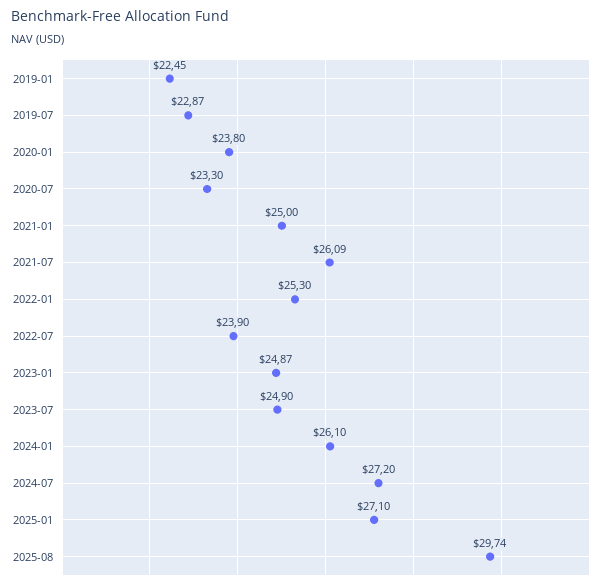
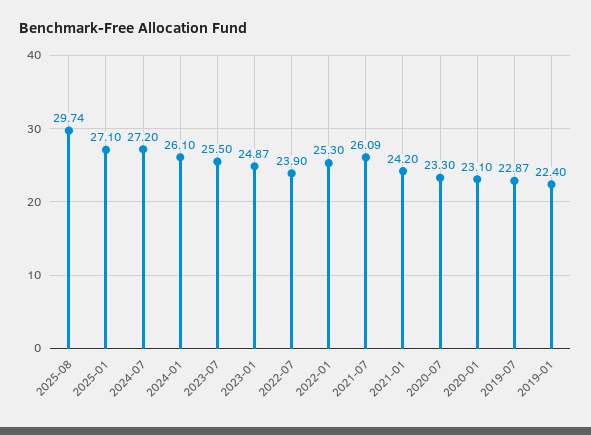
2019-01: 22.45 -> 22.4
2020-01: 23.8 -> 23.1
2021-01: 25 -> 24.2
2023-07: 24.9 -> 25.5

